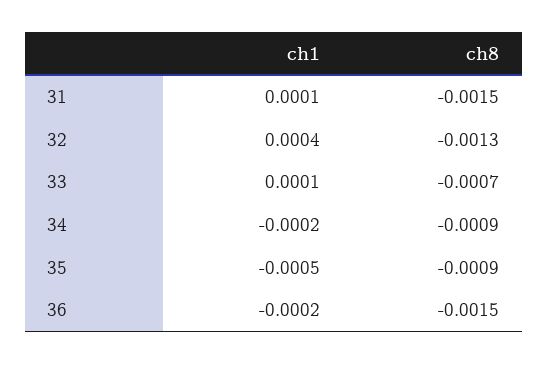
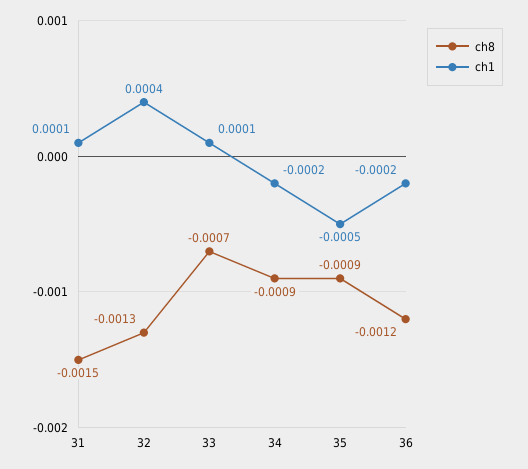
ch8, 36: -0.0015 -> -0.0012

